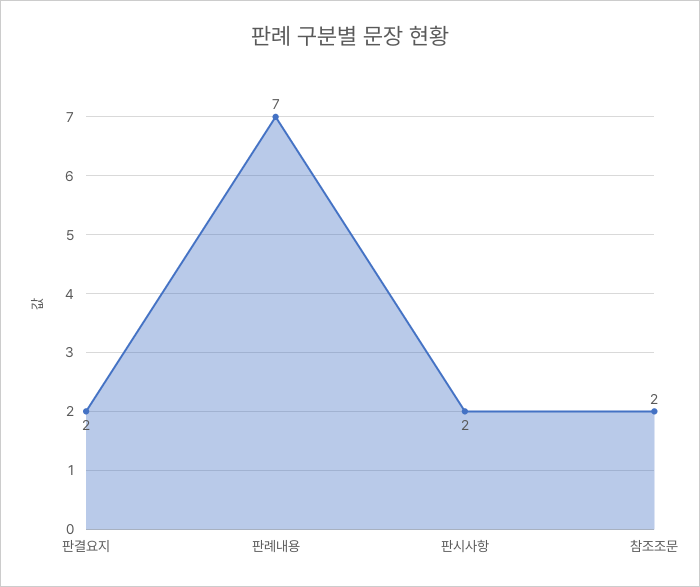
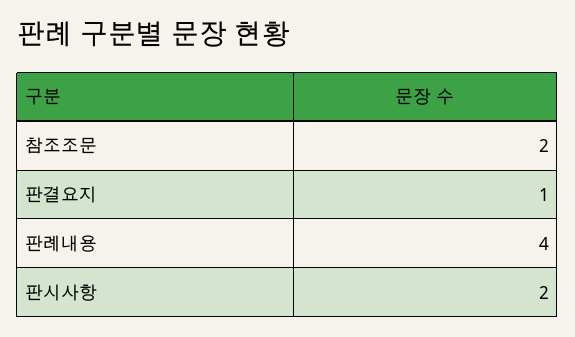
판결요지: 2 -> 1
판례내용: 7 -> 4

